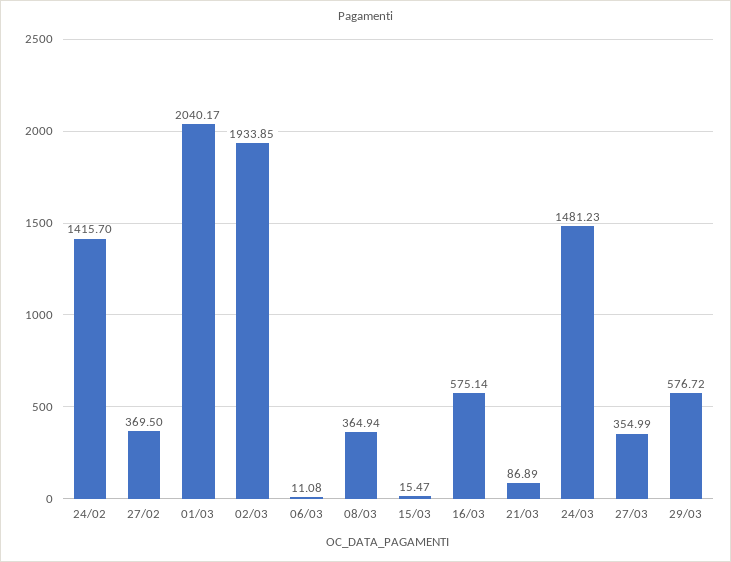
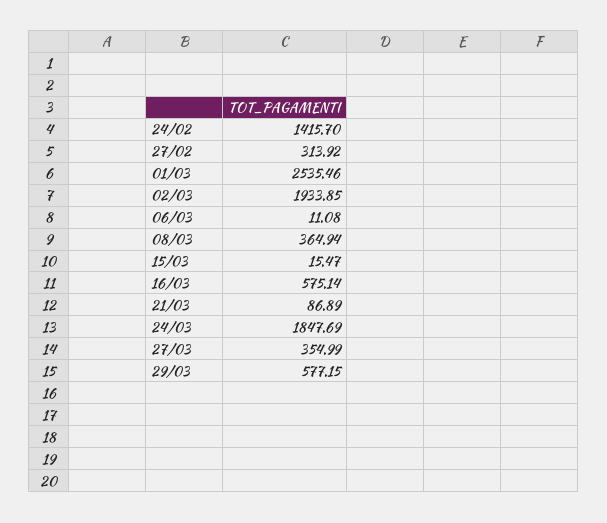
27/02: 369.5 -> 313.92
01/03: 2040.17 -> 2535.46
24/03: 1481.23 -> 1847.69
29/03: 576.72 -> 577.15

